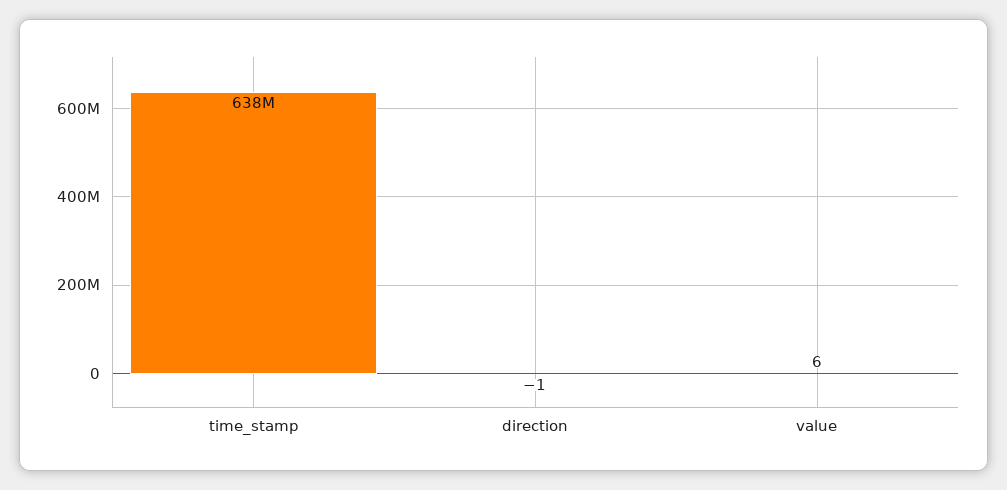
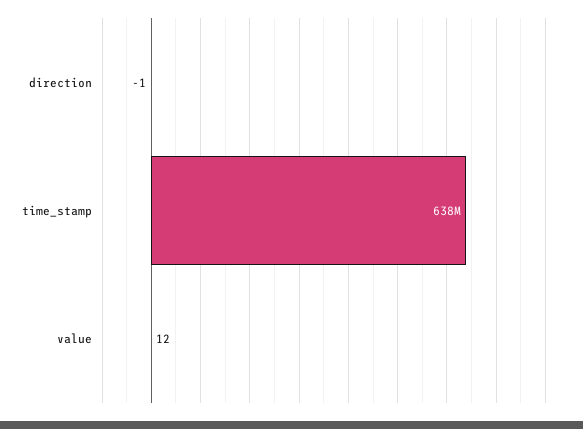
value: 6 -> 12

